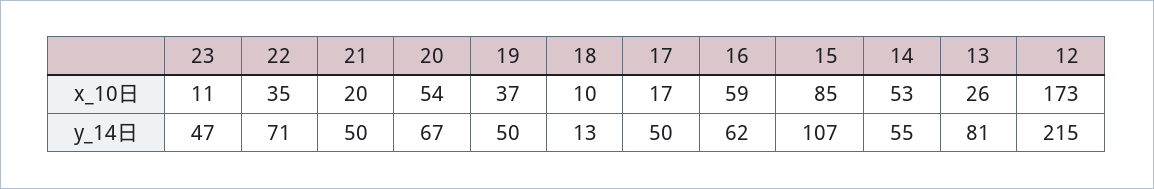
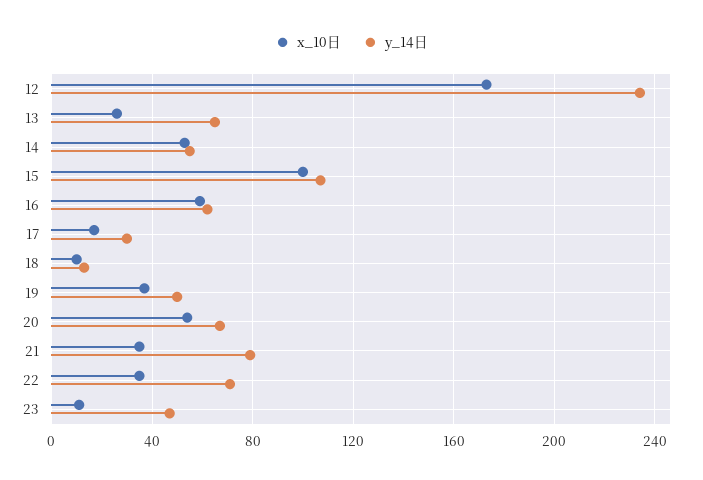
x_10日, 21: 20 -> 35
x_10日, 15: 85 -> 100
y_14日, 21: 50 -> 80
y_14日, 17: 50 -> 30
y_14日, 13: 81 -> 65
y_14日, 12: 215 -> 235

